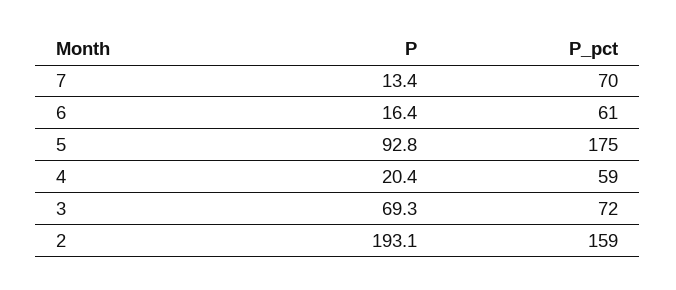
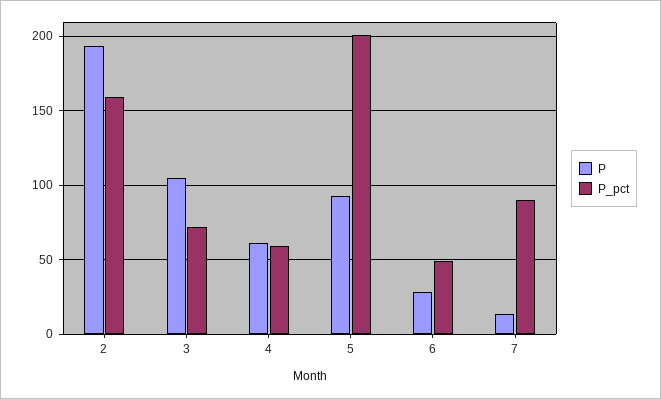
P_pct, 7: 70 -> 90
P, 6: 16.4 -> 30
P_pct, 6: 61 -> 50
P_pct, 5: 175 -> 200
P, 4: 20.4 -> 60
P, 3: 69.3 -> 105

